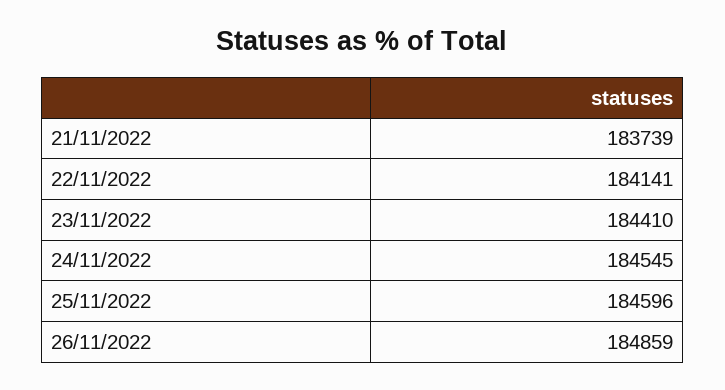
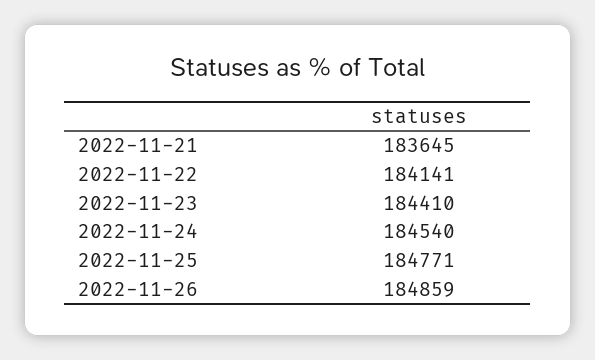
21/11/2022: 183739 -> 183645
24/11/2022: 184545 -> 184540
25/11/2022: 184596 -> 184771

